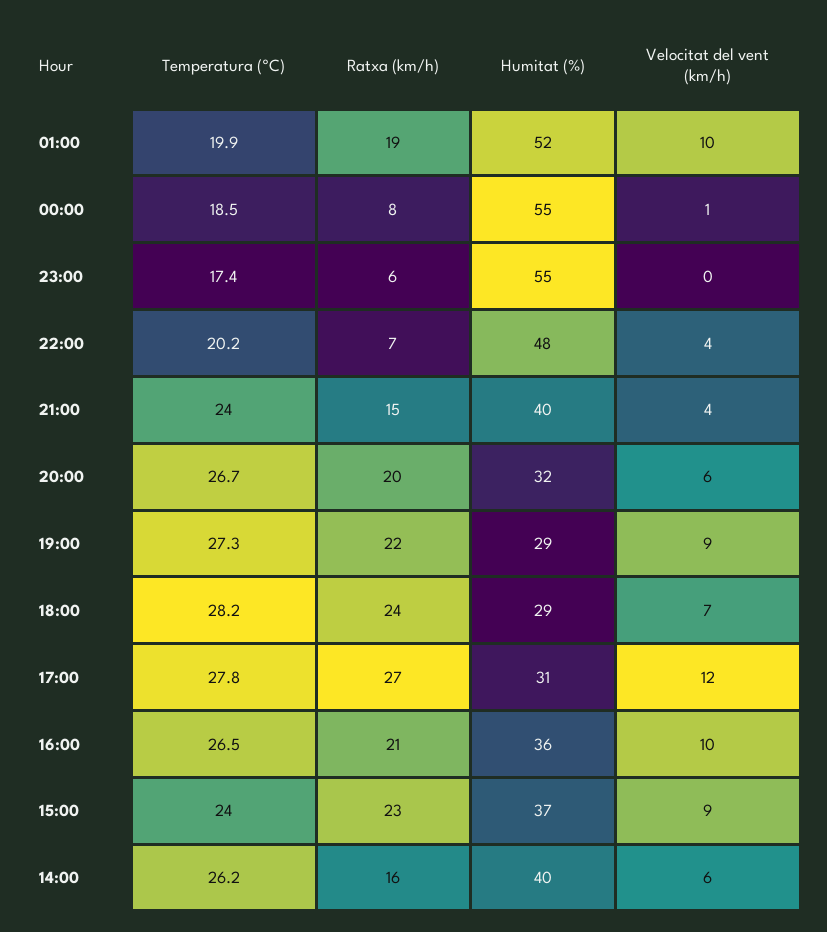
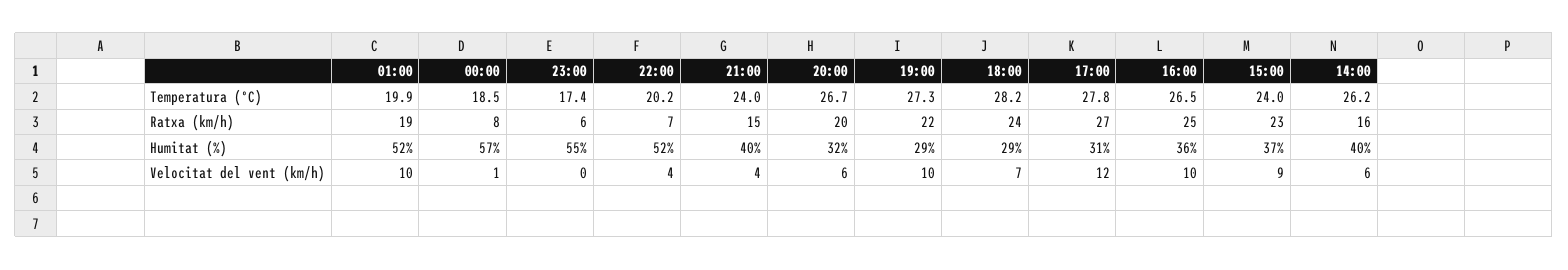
Humitat (%), 00:00: 55 -> 57
Humitat (%), 22:00: 48 -> 52
Velocitat del vent (km/h), 19:00: 9 -> 10
Ratxa (km/h), 16:00: 21 -> 25

